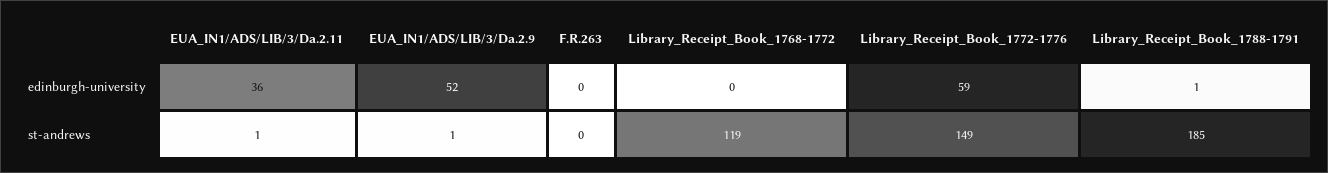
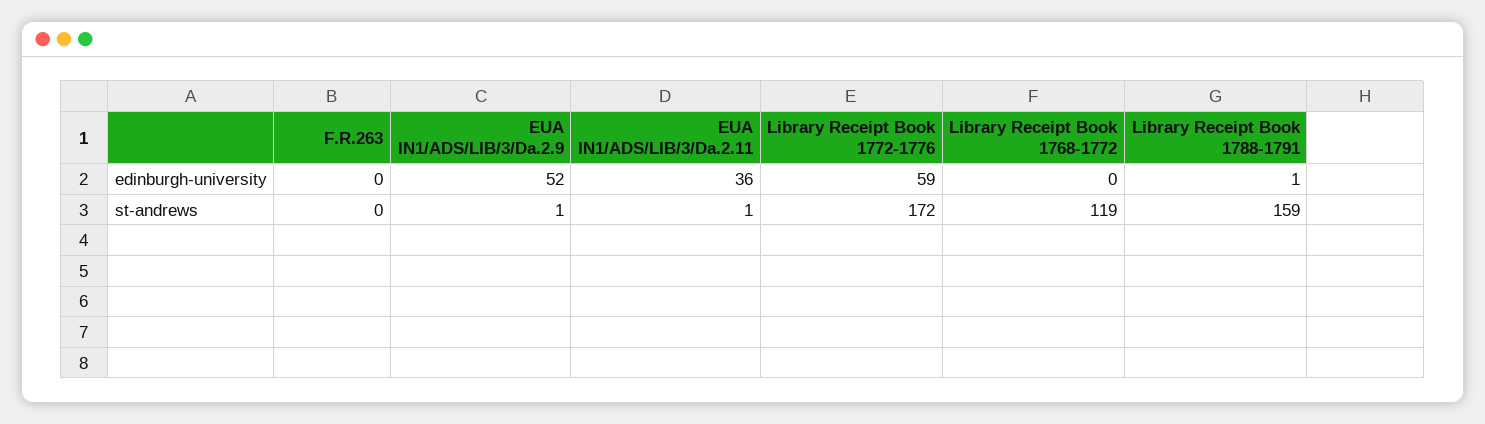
Library_Receipt_Book_1772-1776, st-andrews: 149 -> 172
Library_Receipt_Book_1788-1791, st-andrews: 185 -> 159

